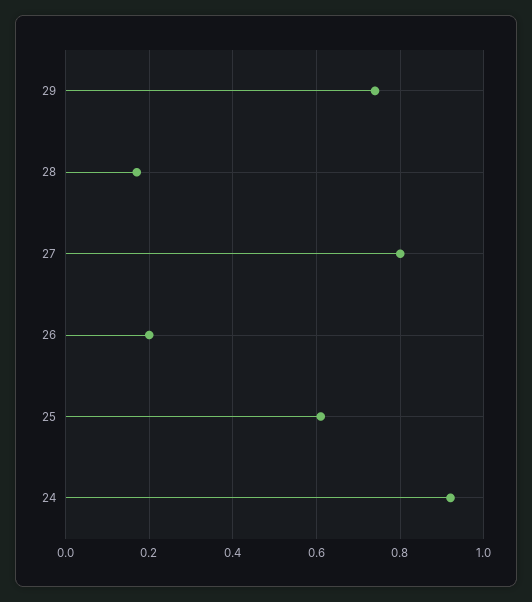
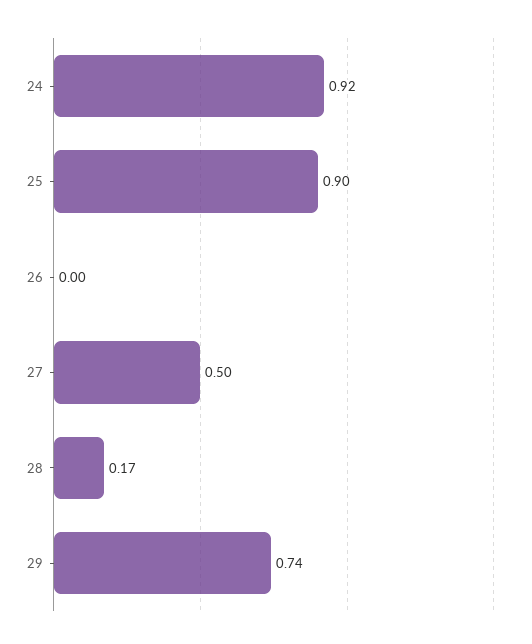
27: 0.8 -> 0.5
26: 0.2 -> 0
25: 0.6 -> 0.9

